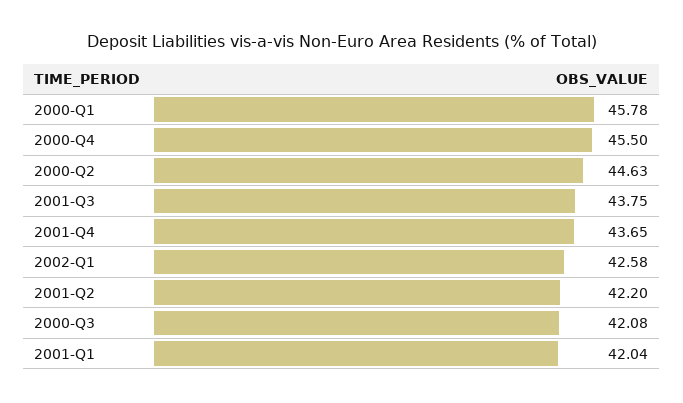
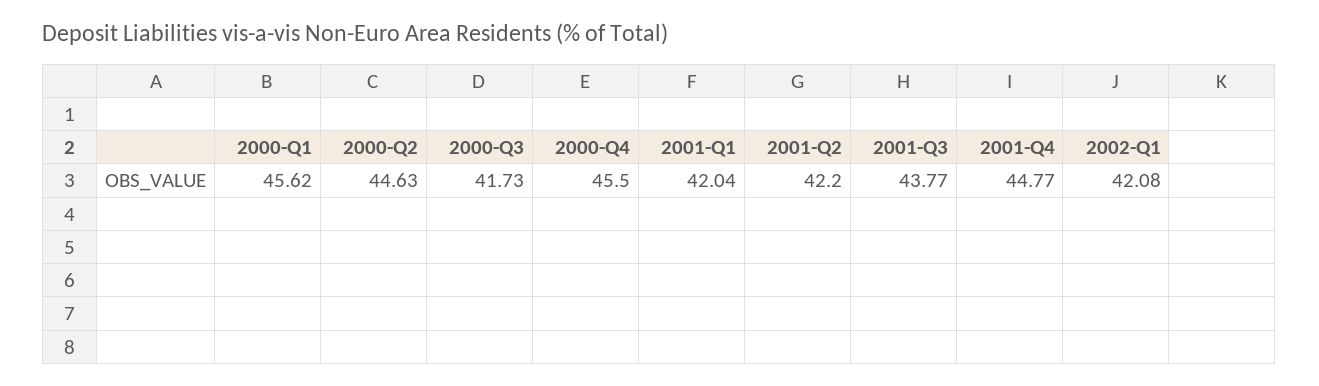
2000-Q1: 45.78 -> 45.62
2001-Q3: 43.75 -> 43.77
2001-Q4: 43.65 -> 44.77
2002-Q1: 42.58 -> 42.08
2000-Q3: 42.08 -> 41.73

